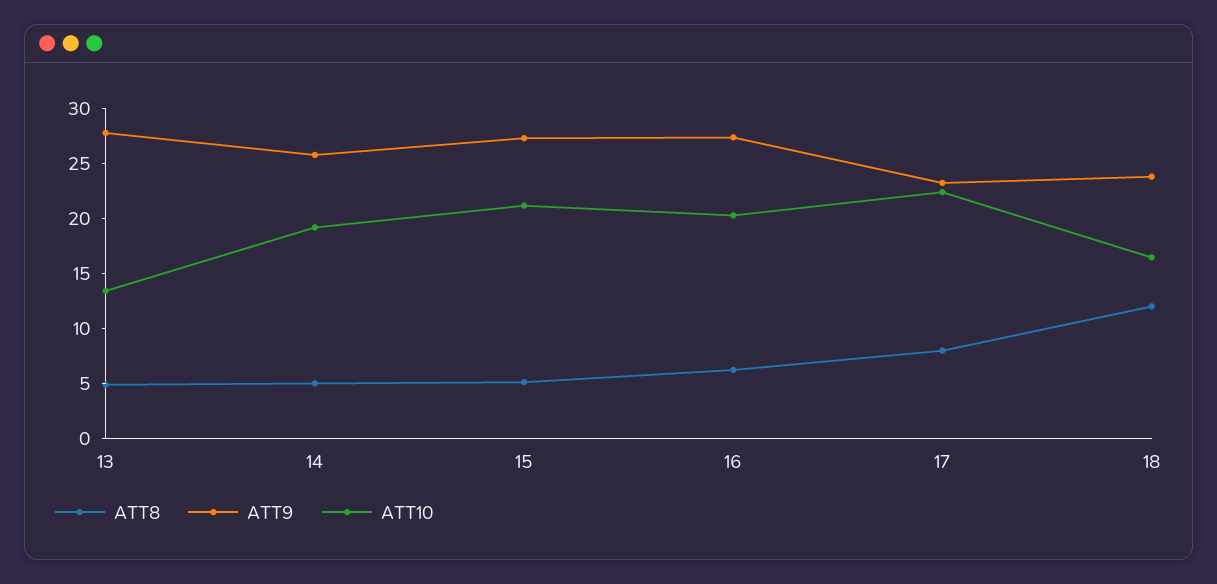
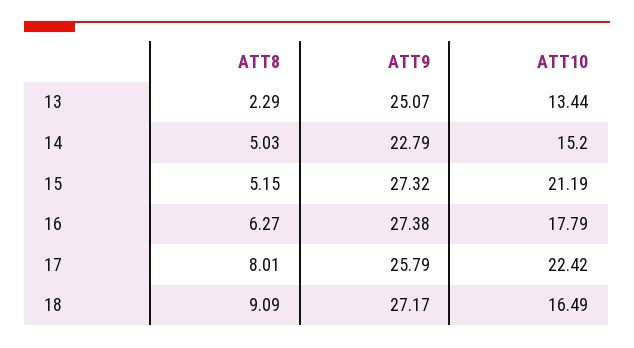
ATT8, 13: 5 -> 2.29
ATT9, 13: 28 -> 25.07
ATT9, 14: 26 -> 22.79
ATT10, 14: 19 -> 15.2
ATT10, 16: 20 -> 17.79
ATT9, 17: 23 -> 25.79
ATT8, 18: 12 -> 9.09
ATT9, 18: 24 -> 27.17

